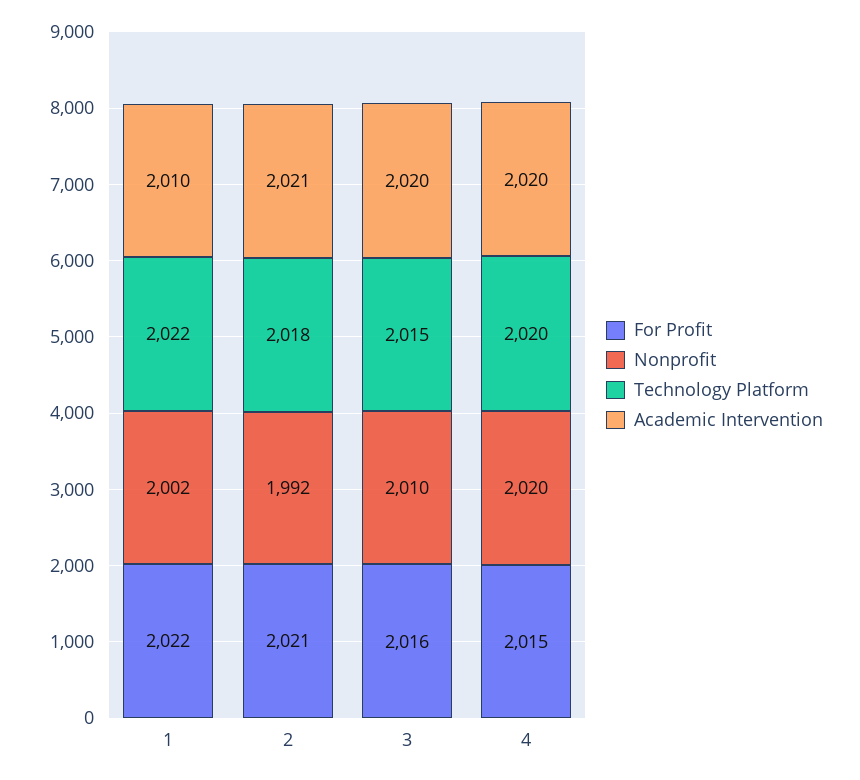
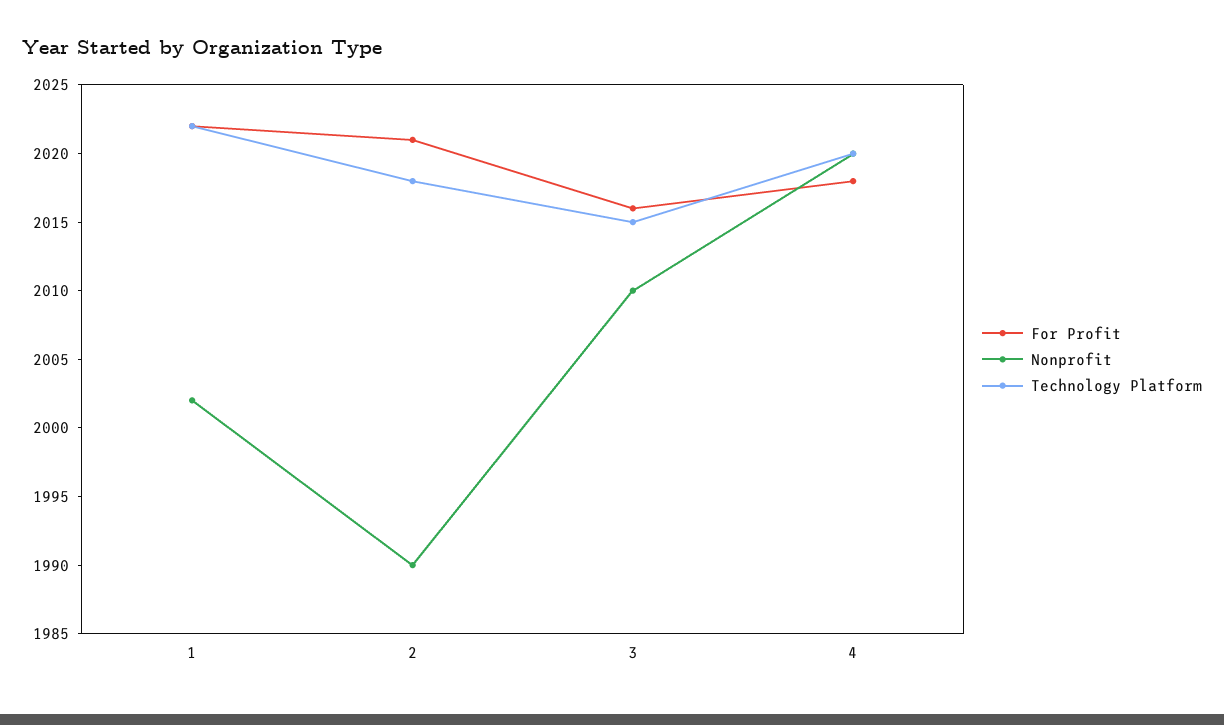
Academic Intervention, 1: 2010 -> none
Nonprofit, 2: 1992 -> 1990
Academic Intervention, 2: 2021 -> none
Academic Intervention, 3: 2020 -> none
For Profit, 4: 2015 -> 2018
Academic Intervention, 4: 2020 -> none

